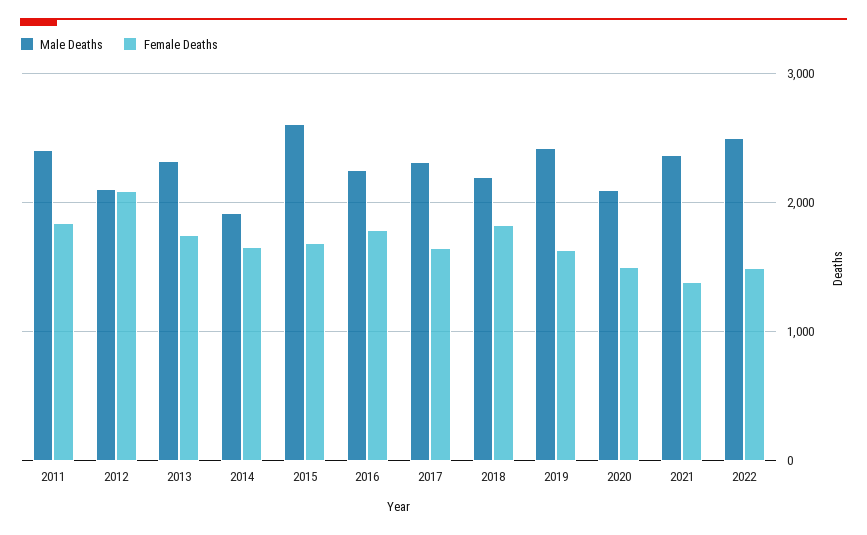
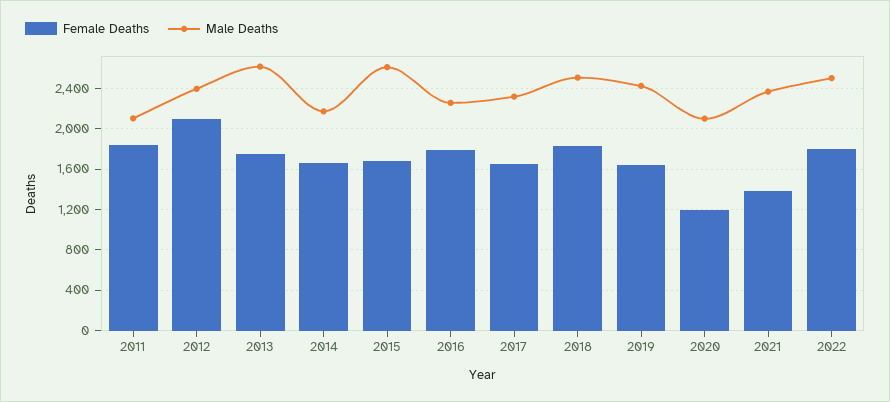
Male Deaths, 2011: 2400 -> 2100
Male Deaths, 2012: 2100 -> 2400
Male Deaths, 2013: 2300 -> 2600
Male Deaths, 2014: 1900 -> 2200
Male Deaths, 2018: 2200 -> 2500
Female Deaths, 2020: 1500 -> 1200
Female Deaths, 2022: 1500 -> 1800

